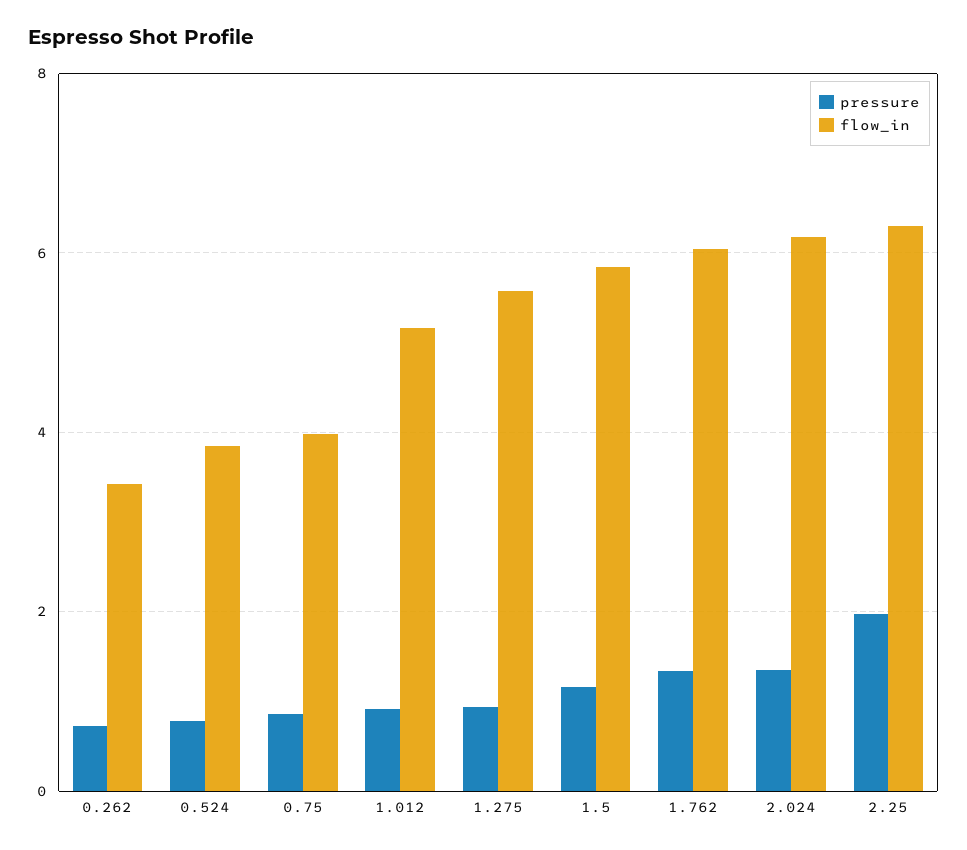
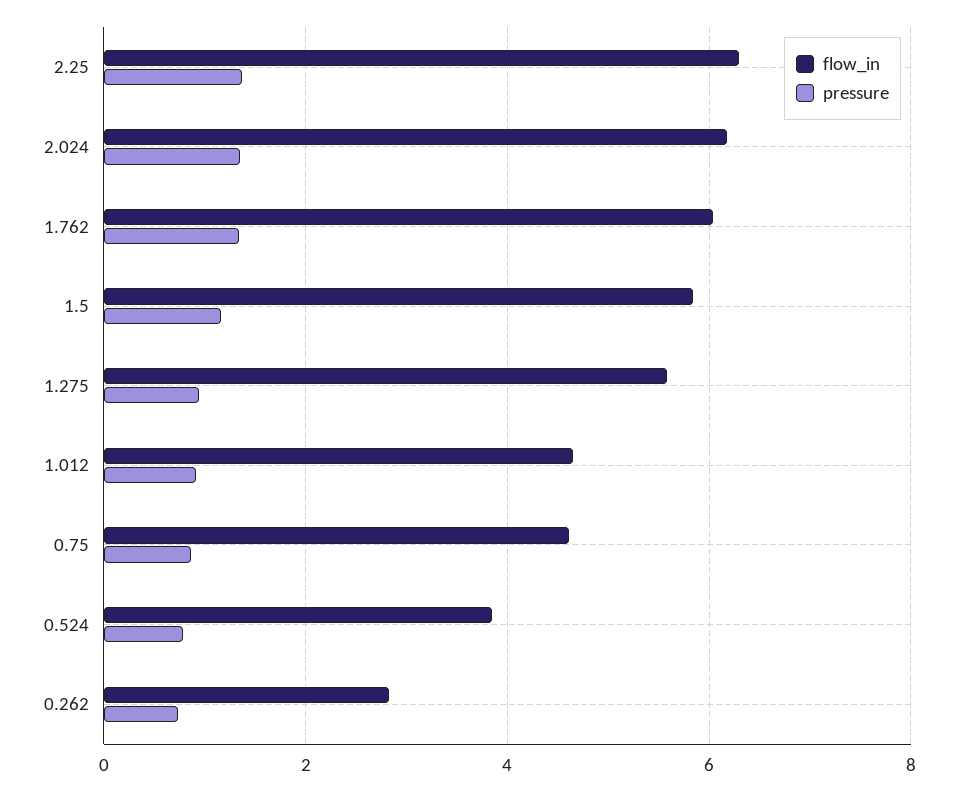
flow_in, 0.262: 3.4 -> 2.8
flow_in, 0.75: 4 -> 4.6
flow_in, 1.012: 5.2 -> 4.6
pressure, 2.25: 2 -> 1.4

